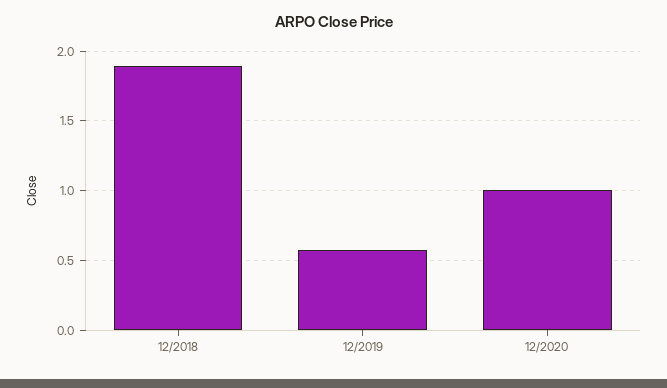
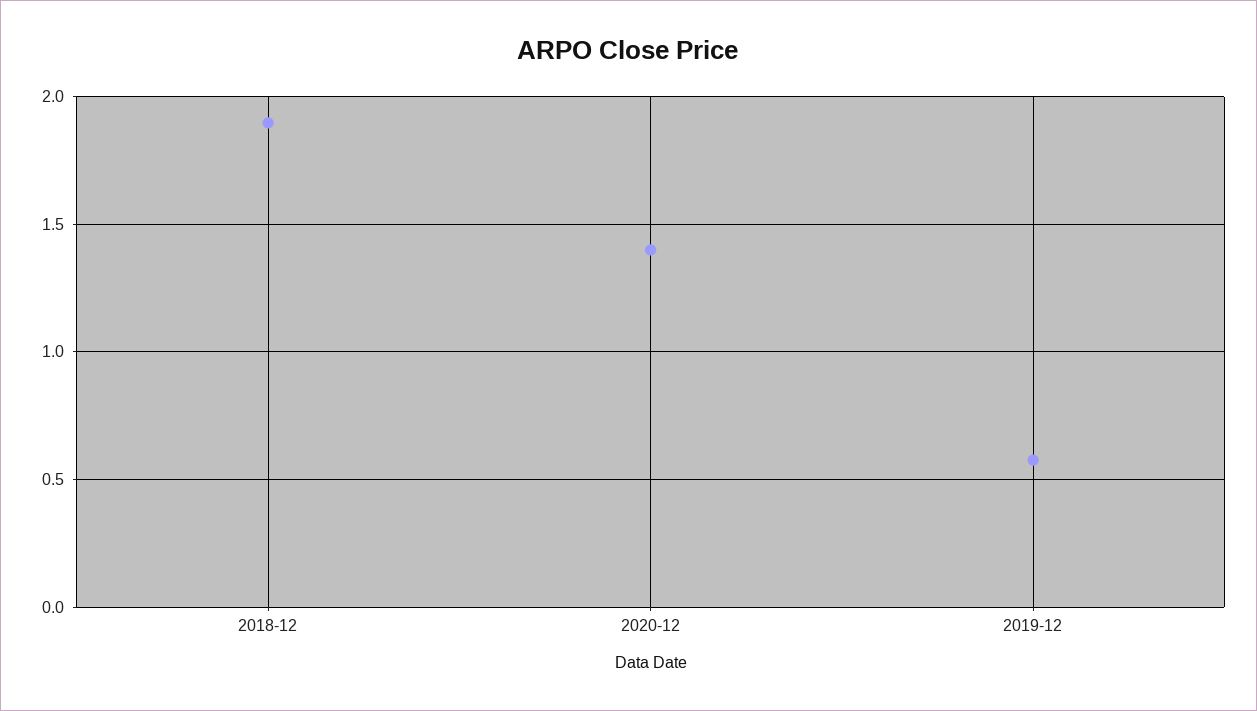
12/2020: 1 -> 1.4

